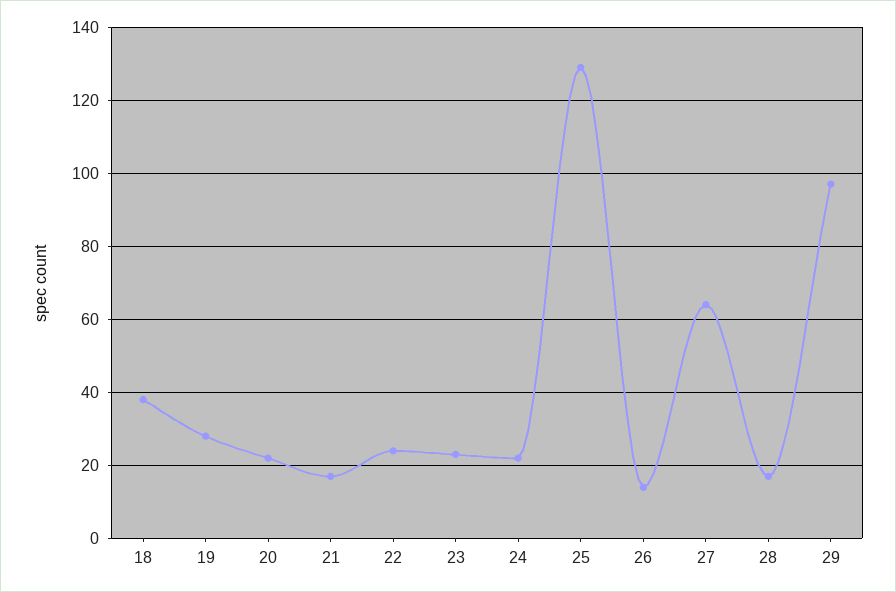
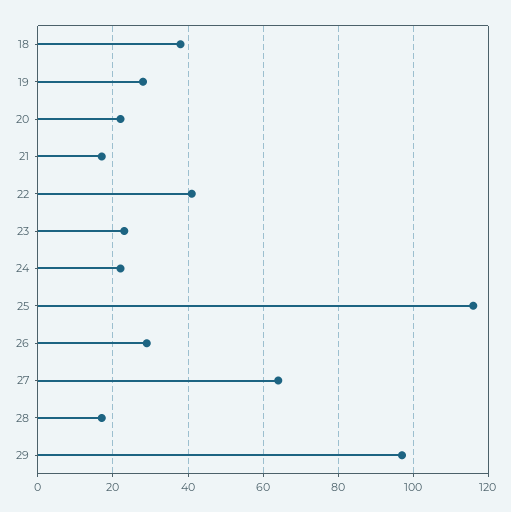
22: 25 -> 40
25: 130 -> 115
26: 15 -> 30

